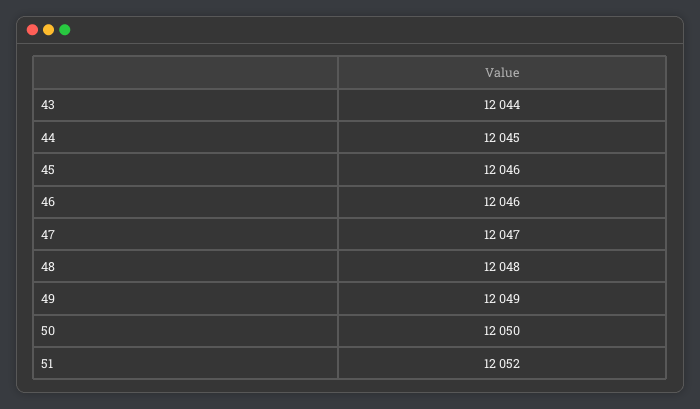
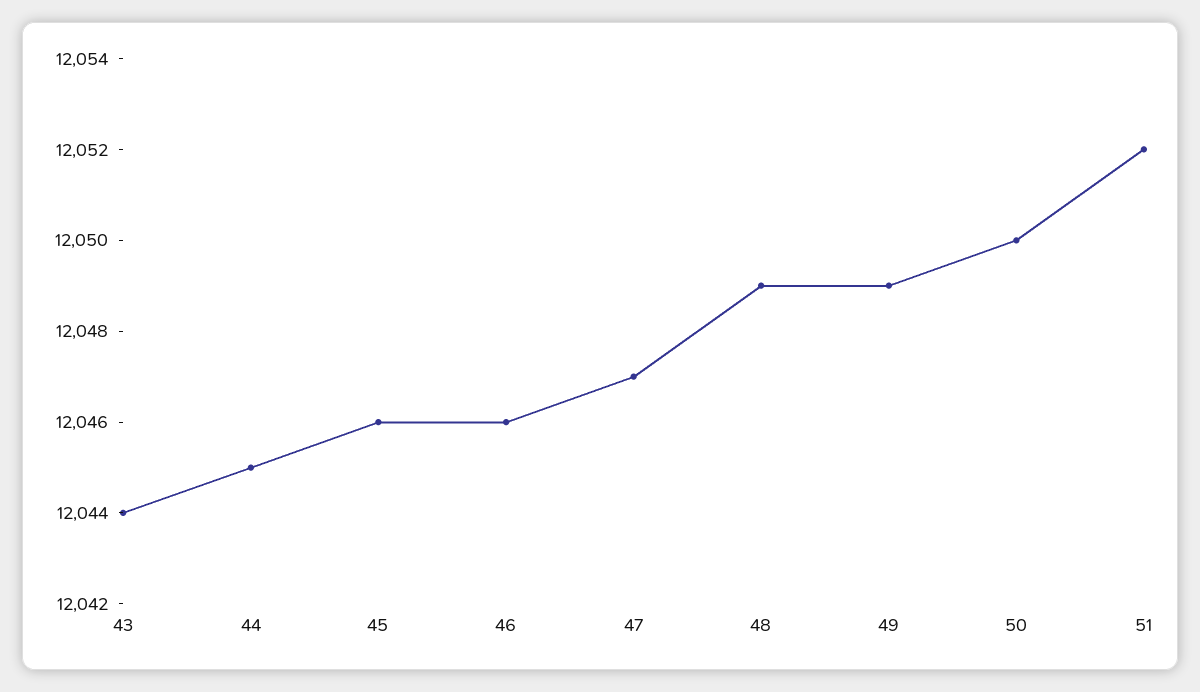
48: 12048 -> 12049

